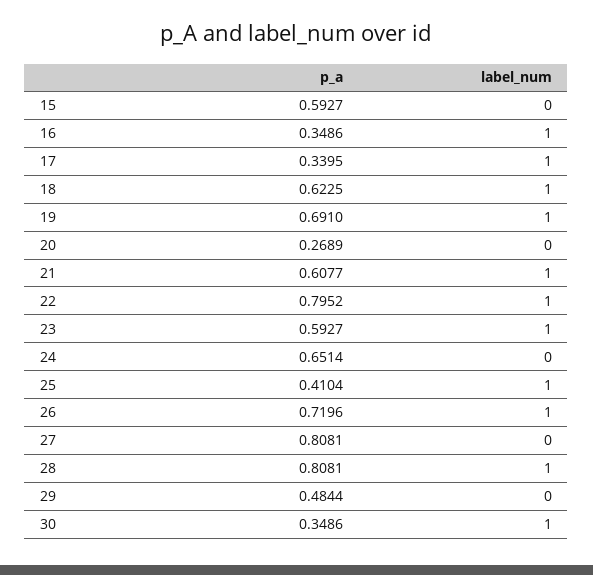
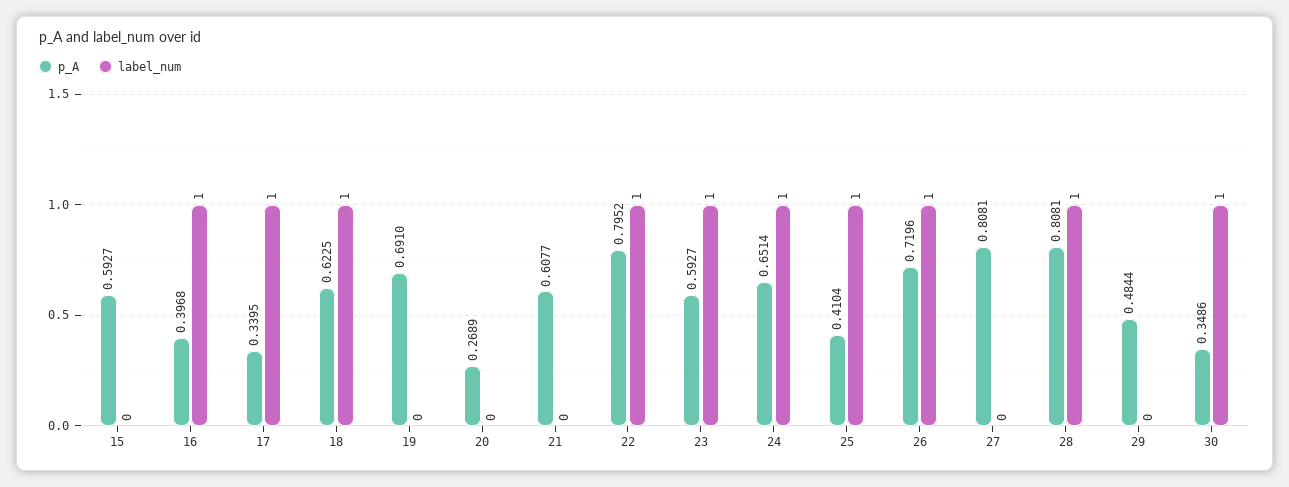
p_a, 16: 0.3486 -> 0.3968
label_num, 19: 1 -> 0
label_num, 21: 1 -> 0
label_num, 24: 0 -> 1

